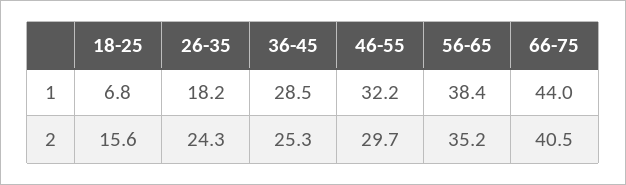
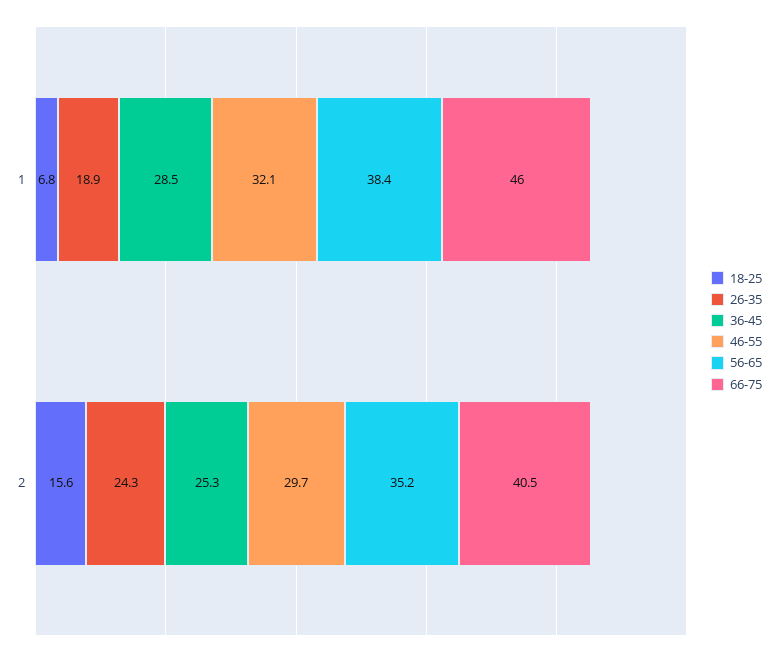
26-35, 1: 18.2 -> 18.9
46-55, 1: 32.2 -> 32.1
66-75, 1: 44 -> 46

